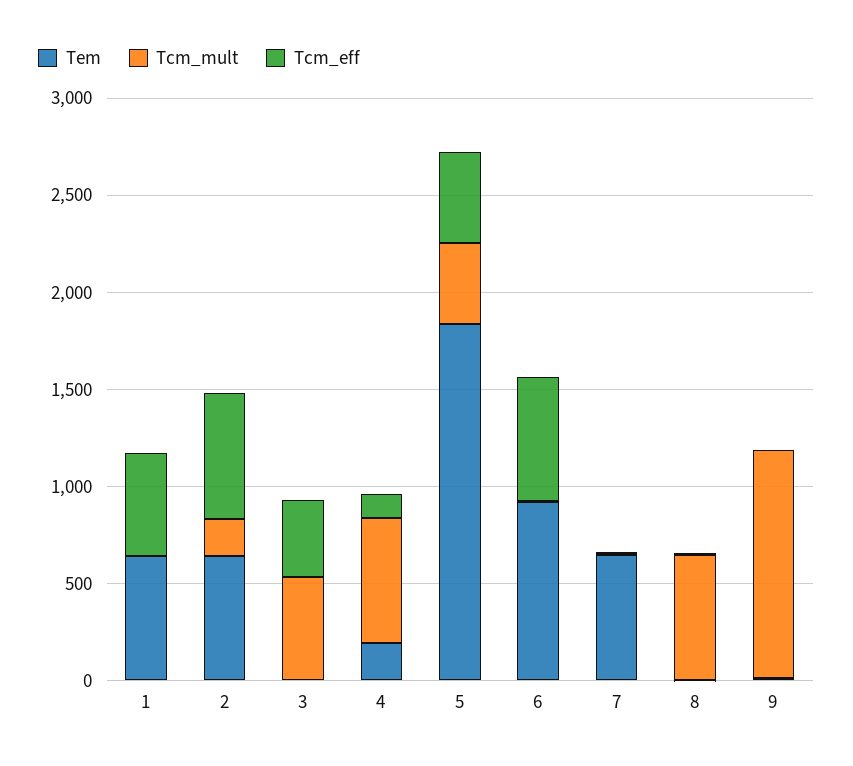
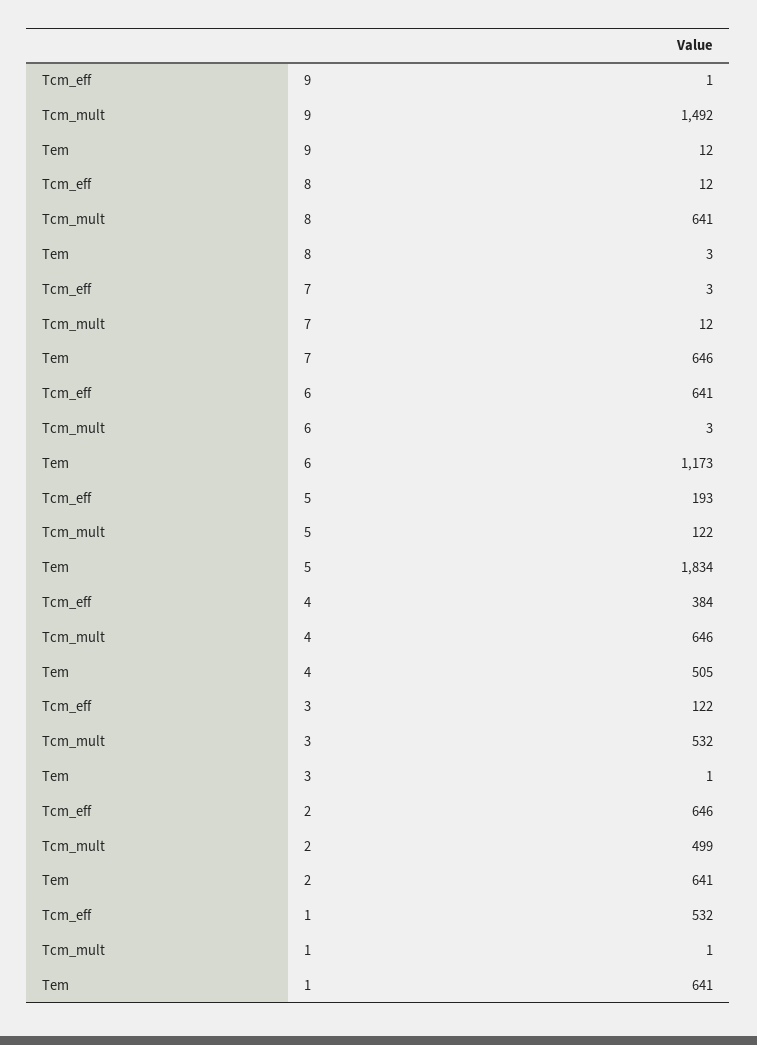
Tcm_mult, 2: 200 -> 499
Tcm_eff, 3: 400 -> 122
Tem, 4: 200 -> 505
Tcm_eff, 4: 100 -> 384
Tcm_mult, 5: 400 -> 122
Tcm_eff, 5: 500 -> 193
Tem, 6: 900 -> 1173
Tcm_mult, 9: 1200 -> 1492

